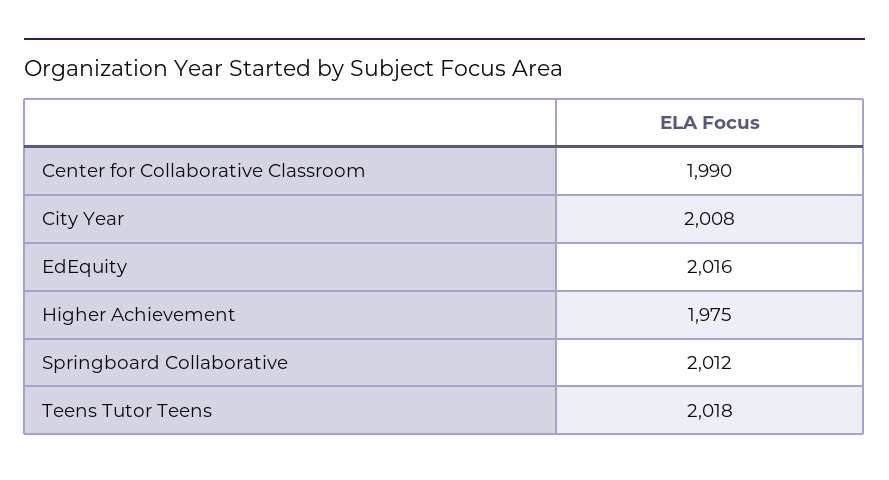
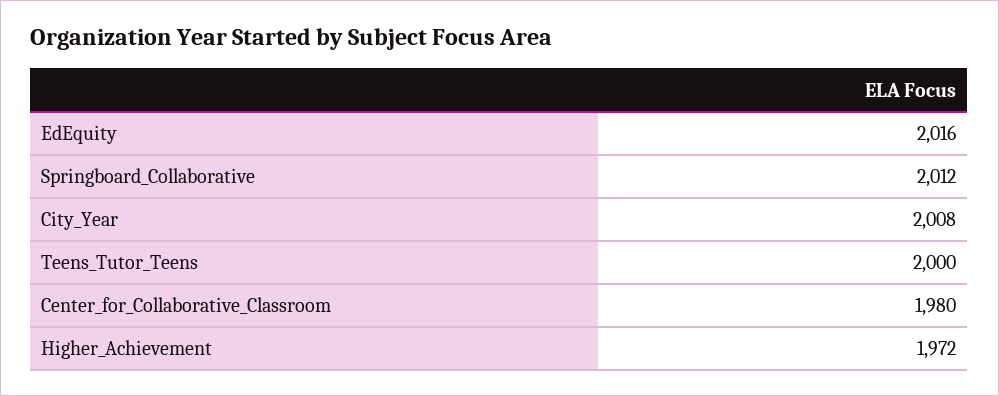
Center for Collaborative Classroom: 1990 -> 1980
Higher Achievement: 1975 -> 1972
Teens Tutor Teens: 2018 -> 2000

